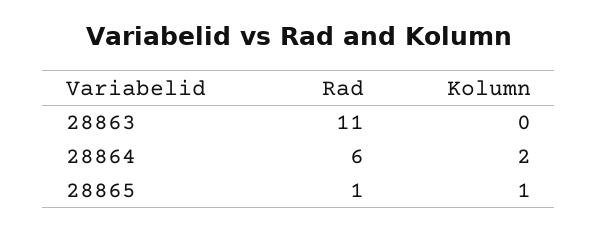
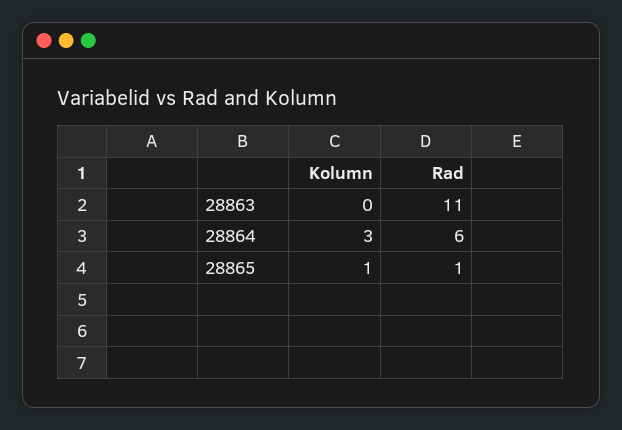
Kolumn, 28864: 2 -> 3

